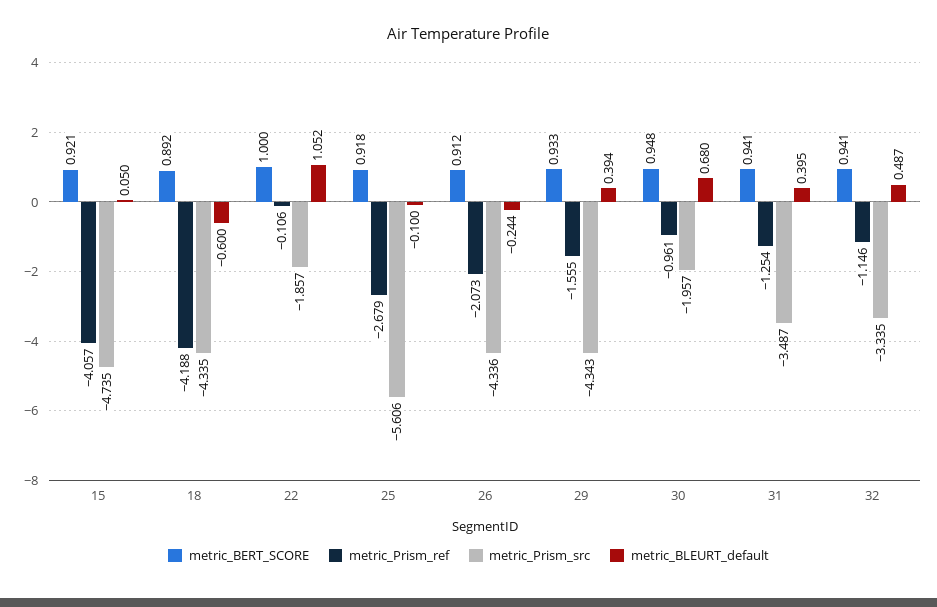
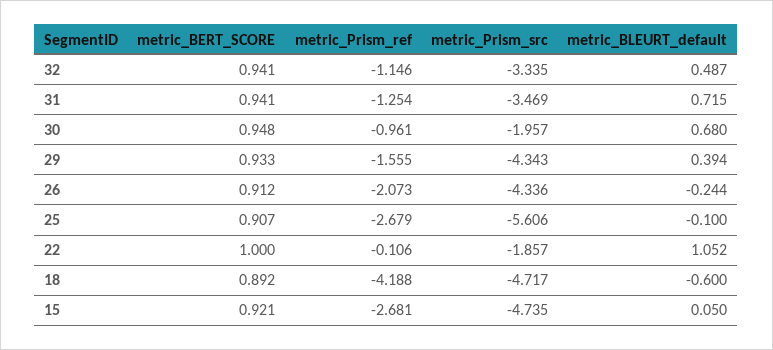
metric_Prism_ref, 15: -4.057 -> -2.681
metric_Prism_src, 18: -4.335 -> -4.717
metric_BERT_SCORE, 25: 0.918 -> 0.907
metric_Prism_src, 31: -3.487 -> -3.469
metric_BLEURT_default, 31: 0.395 -> 0.715

